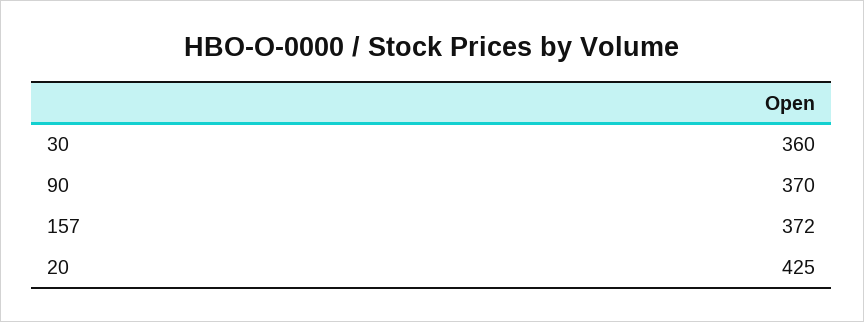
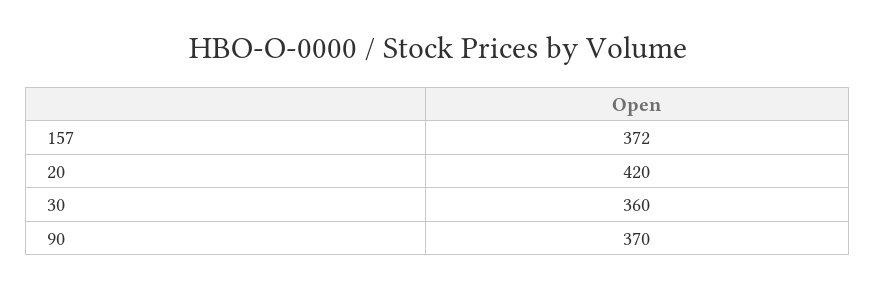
20: 425 -> 420

